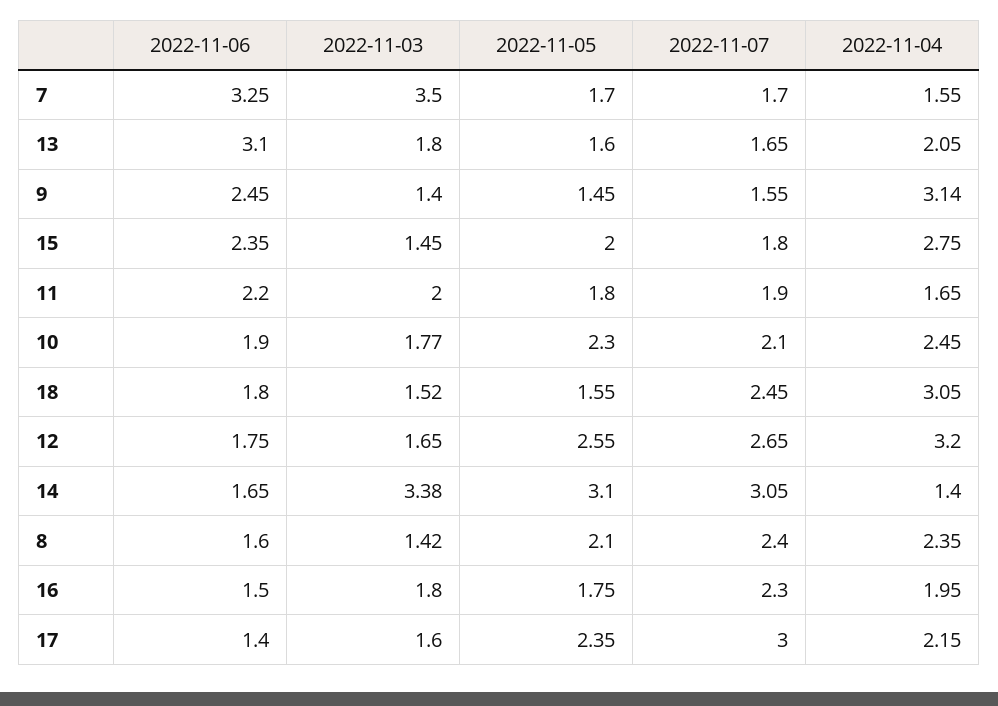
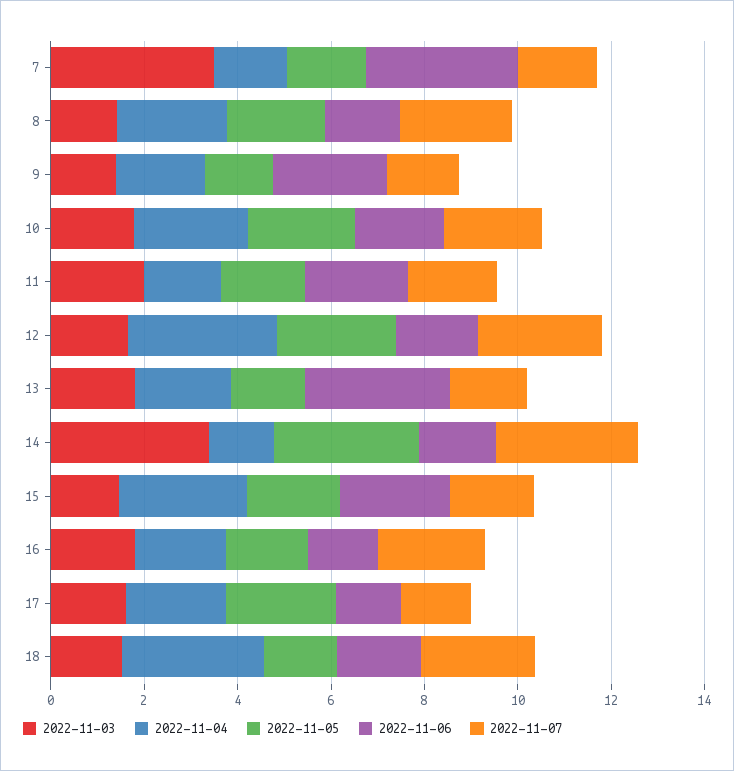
2022-11-04, 9: 3.14 -> 2
2022-11-07, 17: 3 -> 1.5

